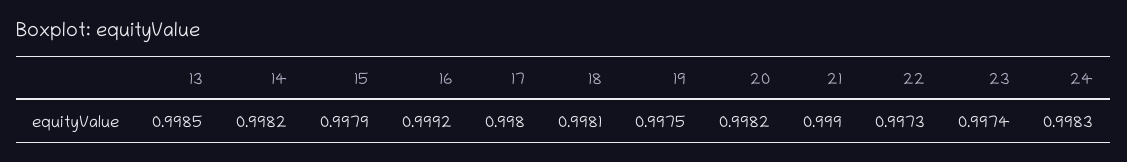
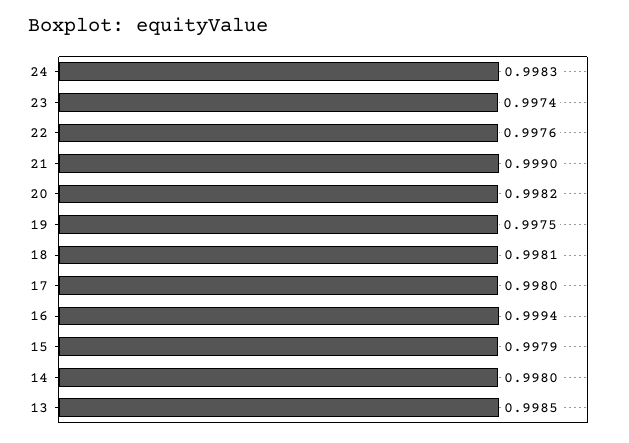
14: 0.9982 -> 0.998
16: 0.9992 -> 0.9994
22: 0.9973 -> 0.9976

